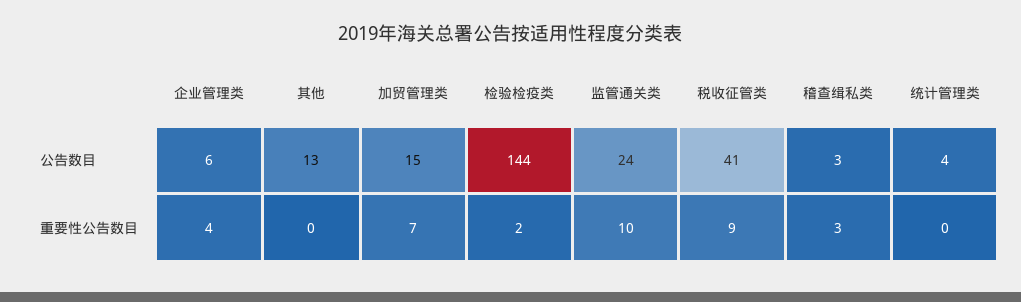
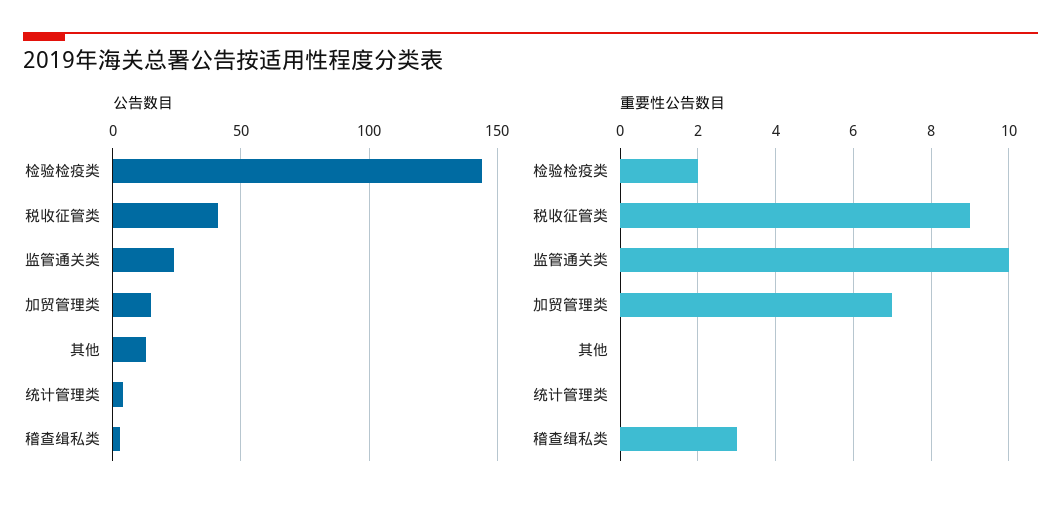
公告数目, 企业管理类: 6 -> none
重要性公告数目, 企业管理类: 4 -> none

